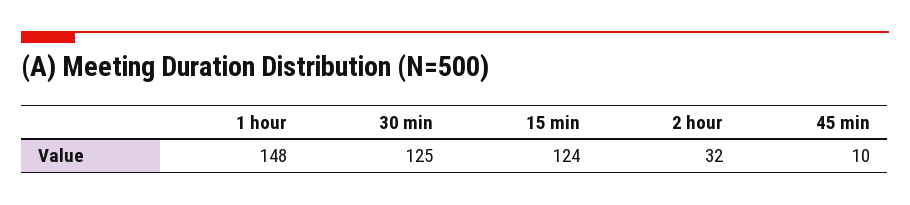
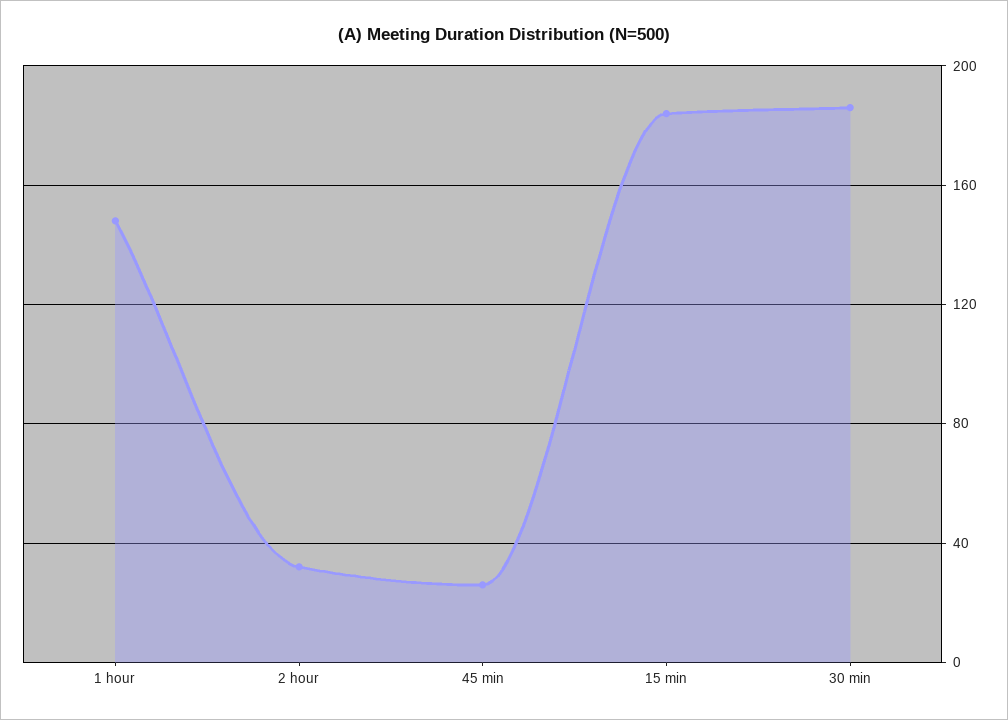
30 min: 125 -> 185
15 min: 124 -> 185
45 min: 10 -> 25

